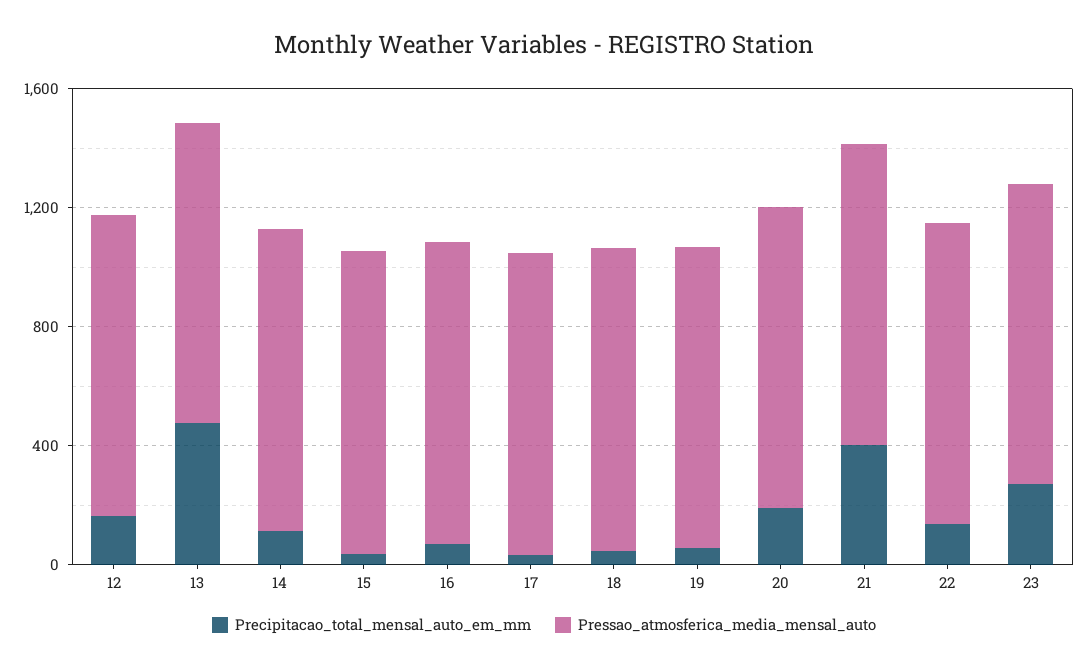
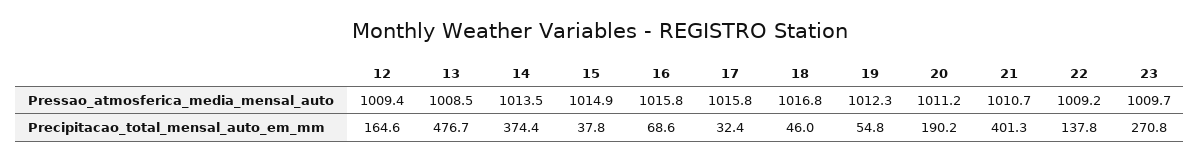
Precipitacao_total_mensal_auto_em_mm, 14: 100 -> 374.4

